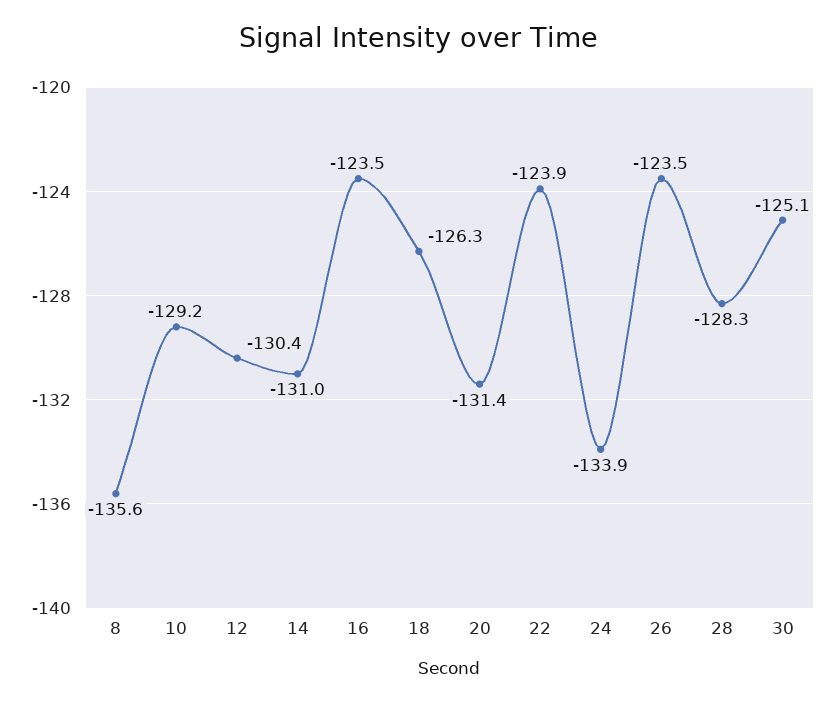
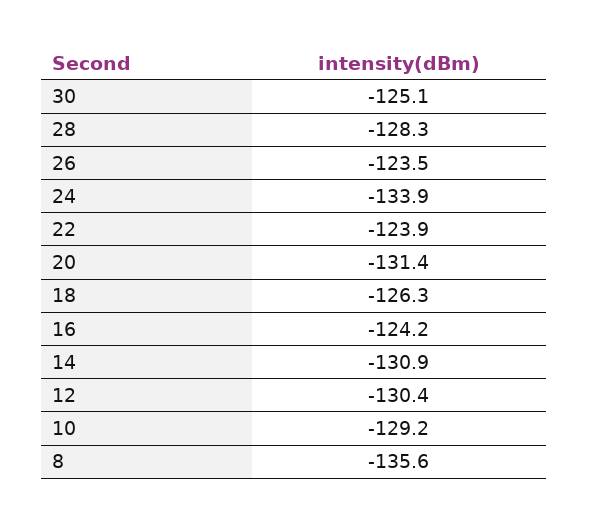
14: -131 -> -130.9
16: -123.5 -> -124.2

